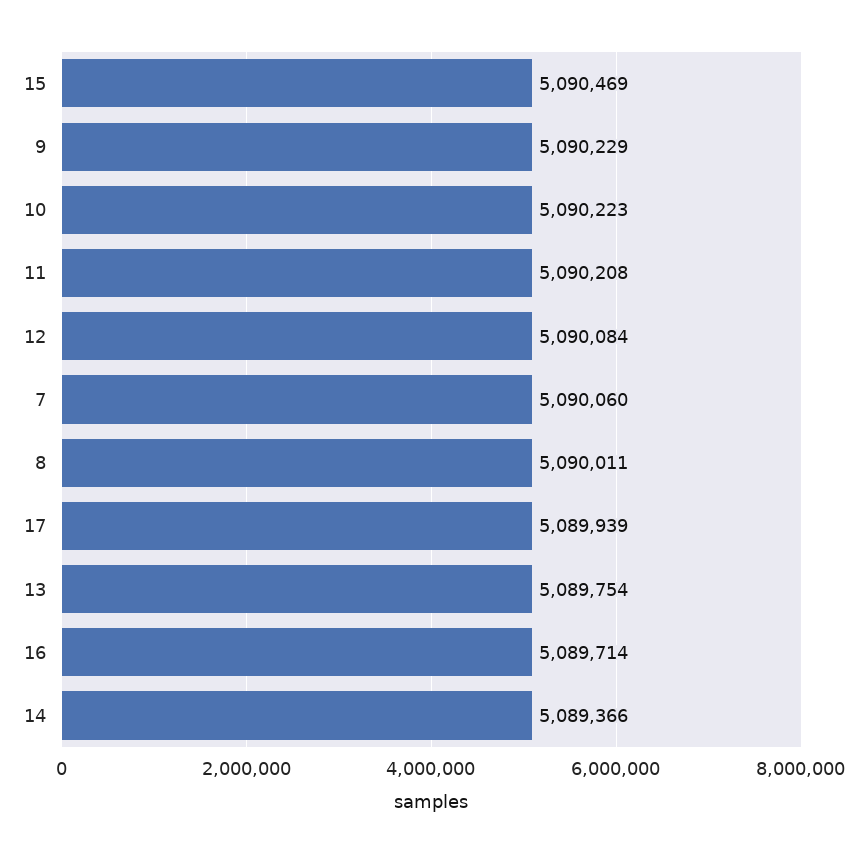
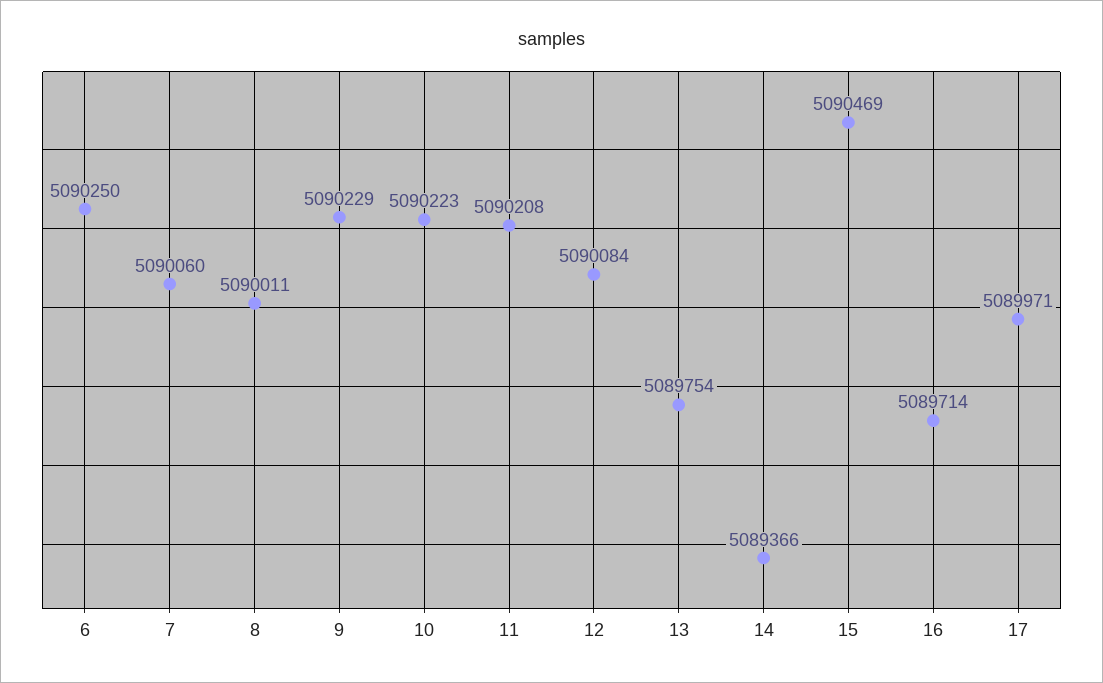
17: 5089939 -> 5089971
6: none -> 5090250

